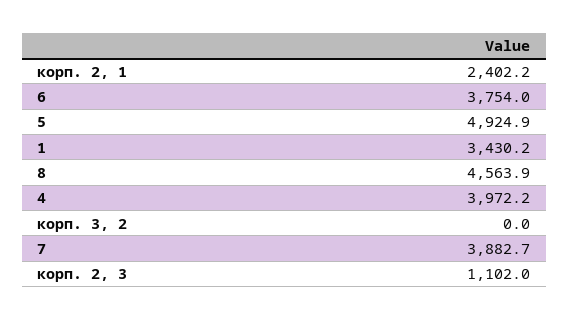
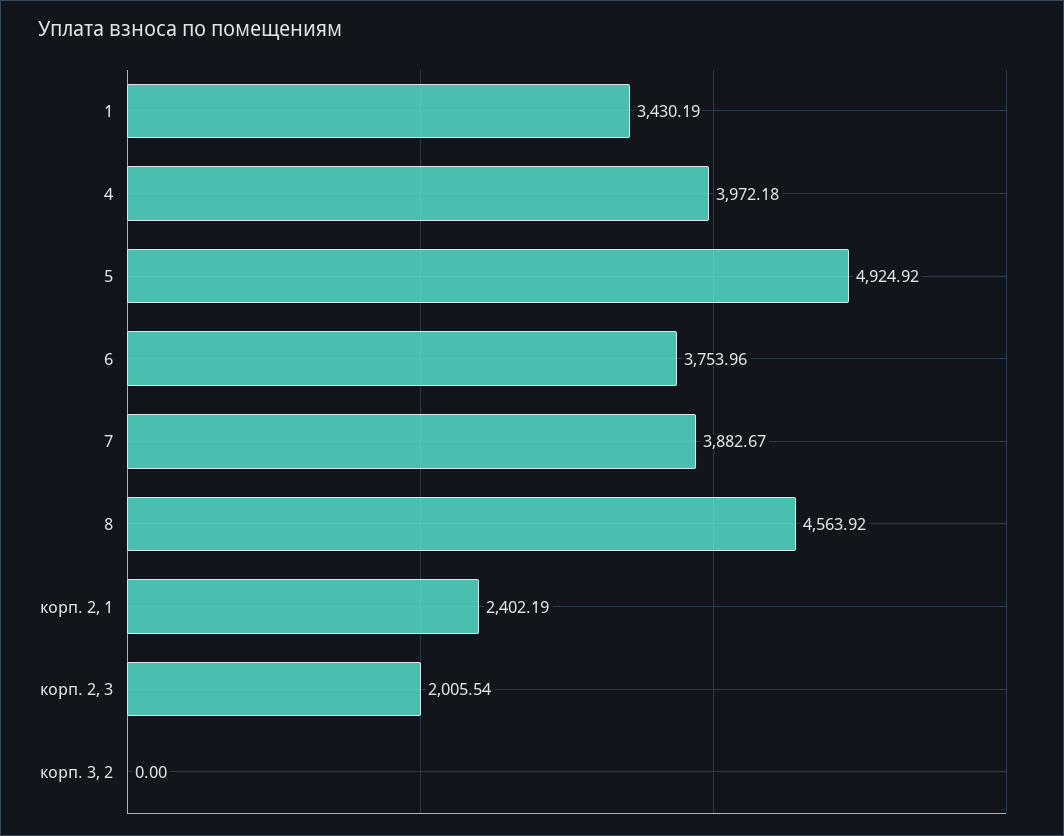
корп. 2, 3: 1102 -> 2005.54

